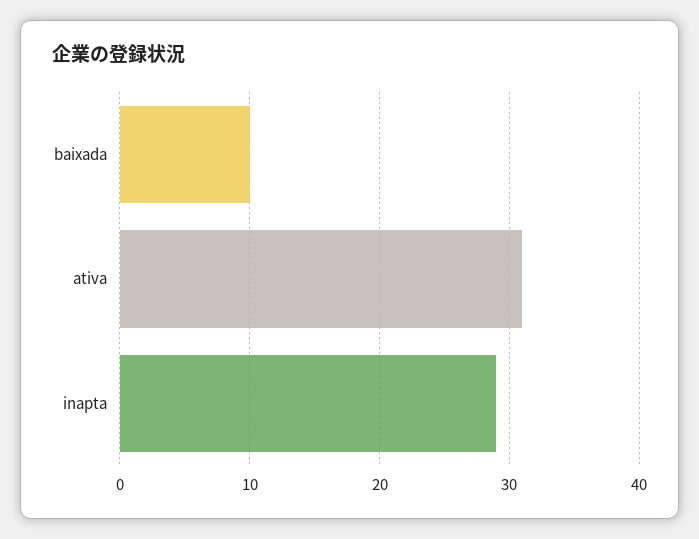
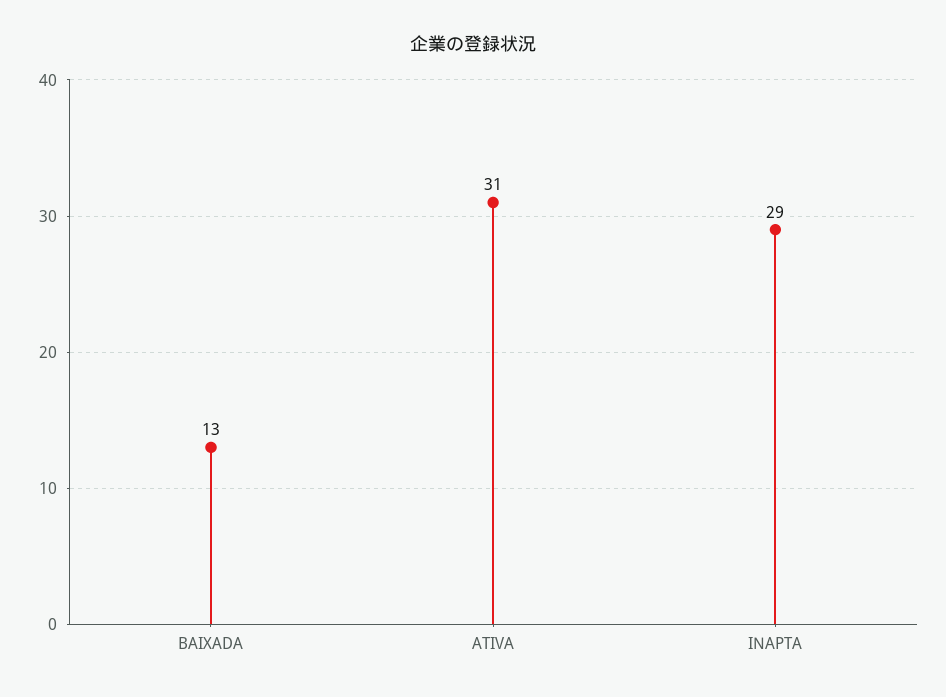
baixada: 10 -> 13

